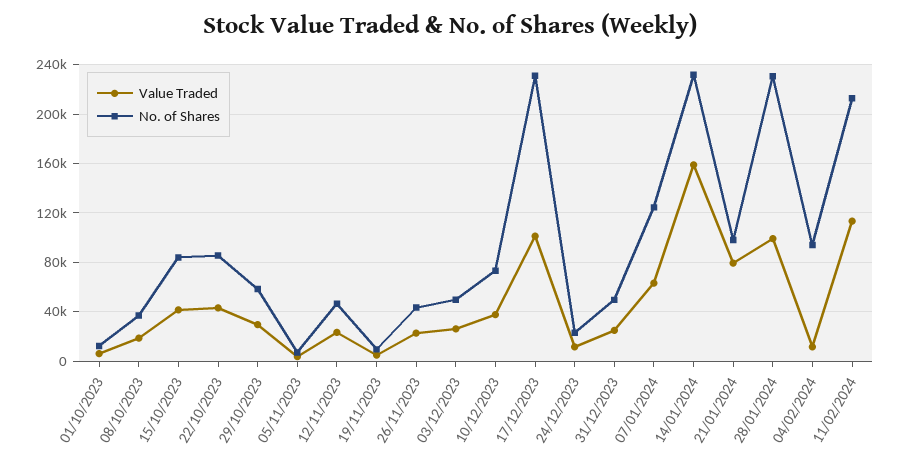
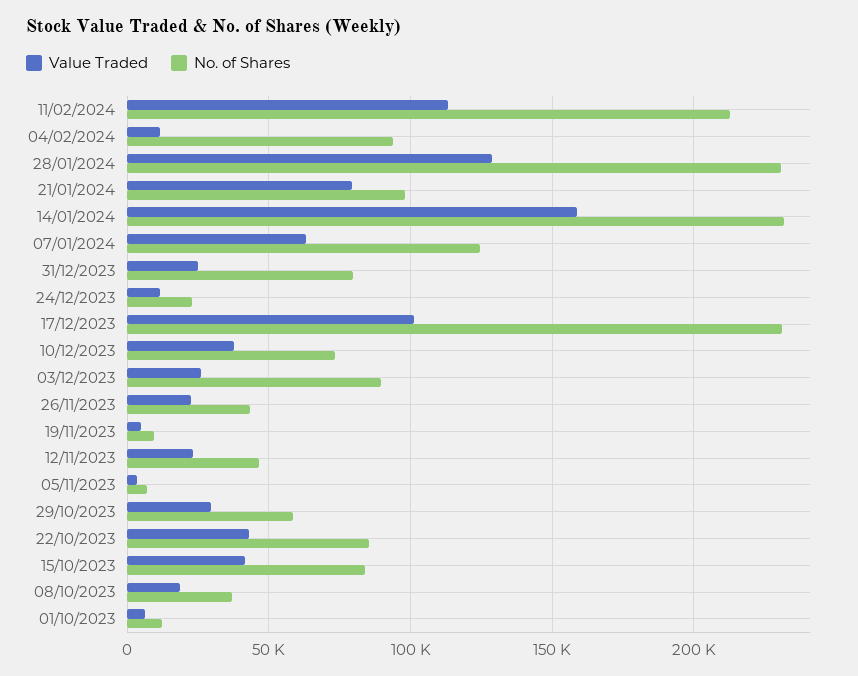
No. of Shares, 03/12/2023: 50000 -> 90000
No. of Shares, 31/12/2023: 50000 -> 80000
Value Traded, 28/01/2024: 100000 -> 130000

